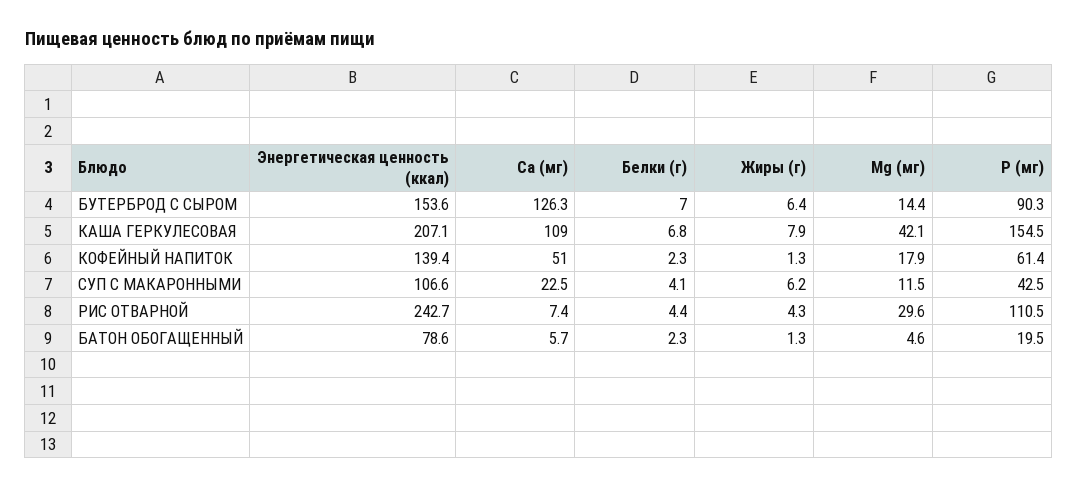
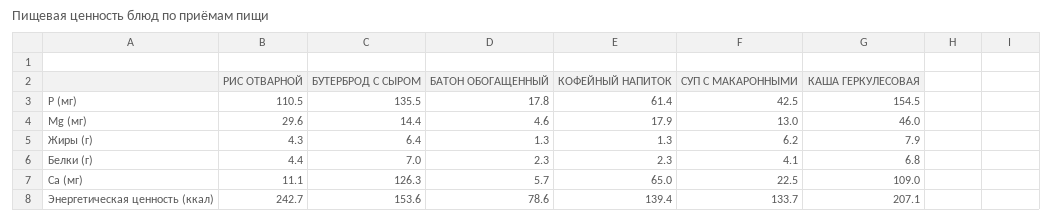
Р (мг), БУТЕРБРОД С СЫРОМ: 90.3 -> 135.5
Mg (мг), КАША ГЕРКУЛЕСОВАЯ: 42.1 -> 46
Са (мг), КОФЕЙНЫЙ НАПИТОК: 51 -> 65
Энергетическая ценность (ккал), СУП С МАКАРОННЫМИ: 106.6 -> 133.7
Mg (мг), СУП С МАКАРОННЫМИ: 11.5 -> 13
Са (мг), РИС ОТВАРНОЙ: 7.4 -> 11.1
Р (мг), БАТОН ОБОГАЩЕННЫЙ: 19.5 -> 17.8

